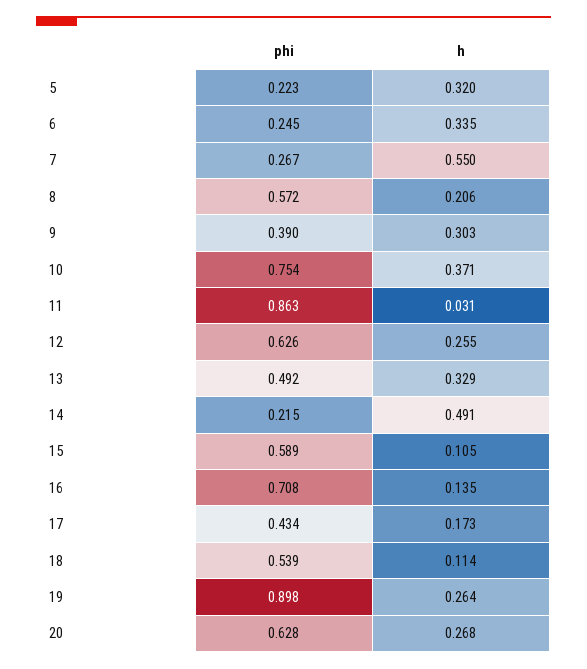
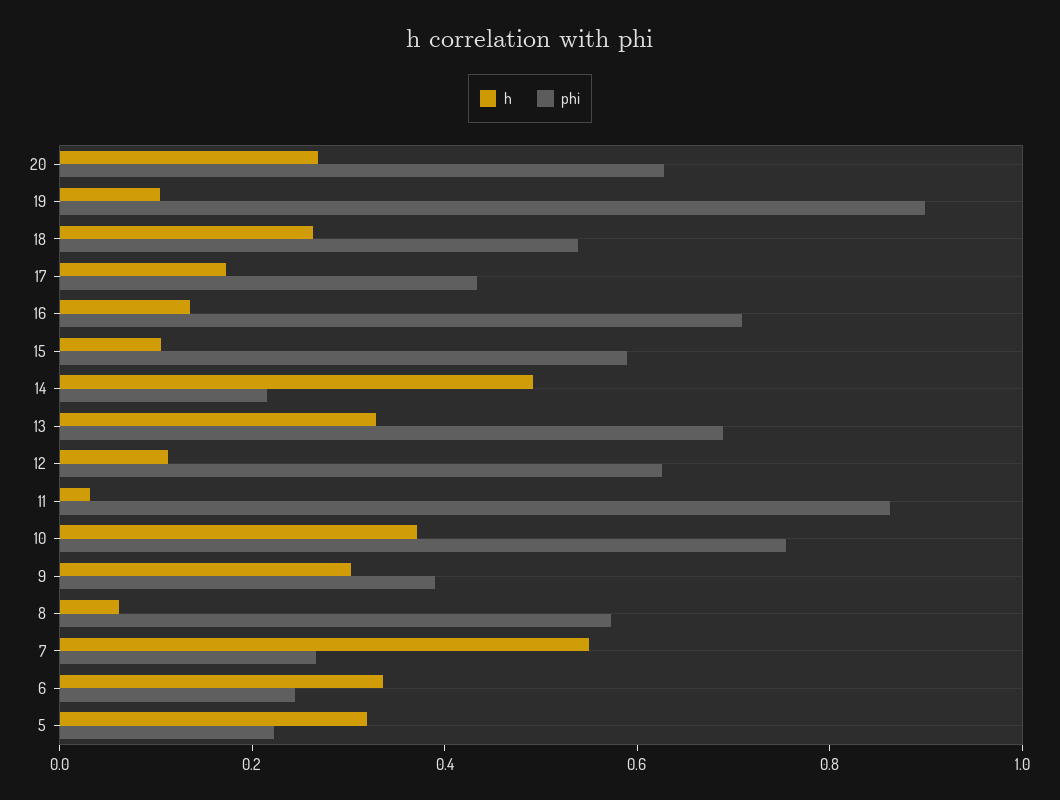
h, 8: 0.206 -> 0.05
h, 12: 0.255 -> 0.1
phi, 13: 0.492 -> 0.7
h, 18: 0.114 -> 0.25
h, 19: 0.264 -> 0.1

